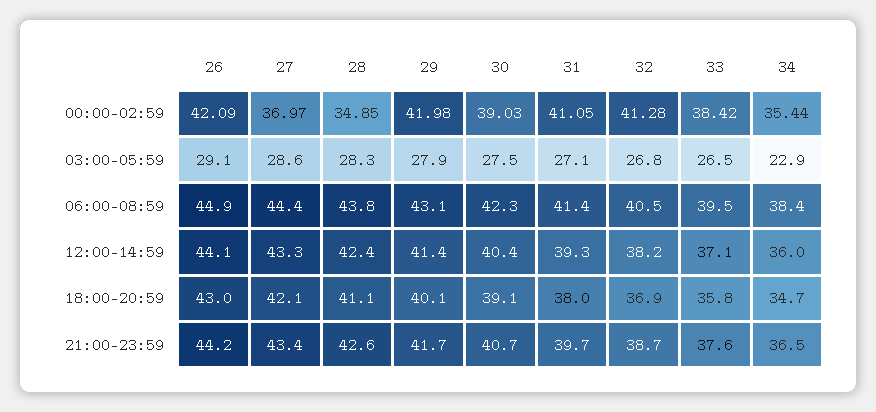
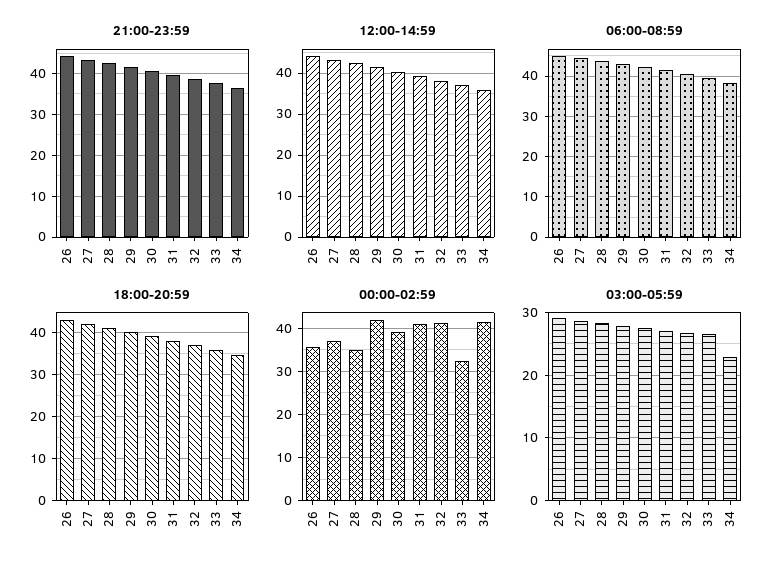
00:00-02:59, 26: 42.09 -> 36
00:00-02:59, 33: 38.42 -> 32
00:00-02:59, 34: 35.44 -> 42

